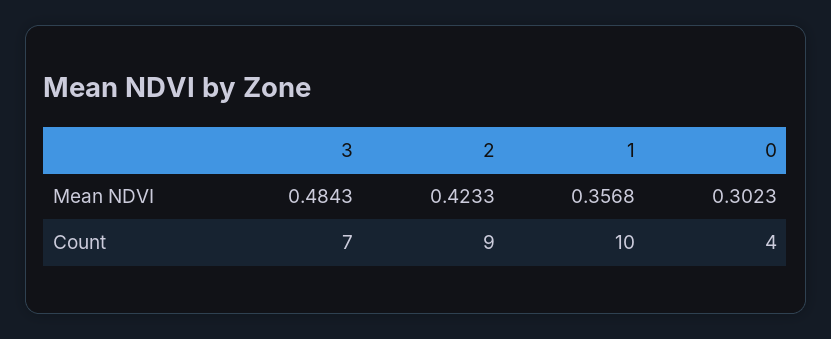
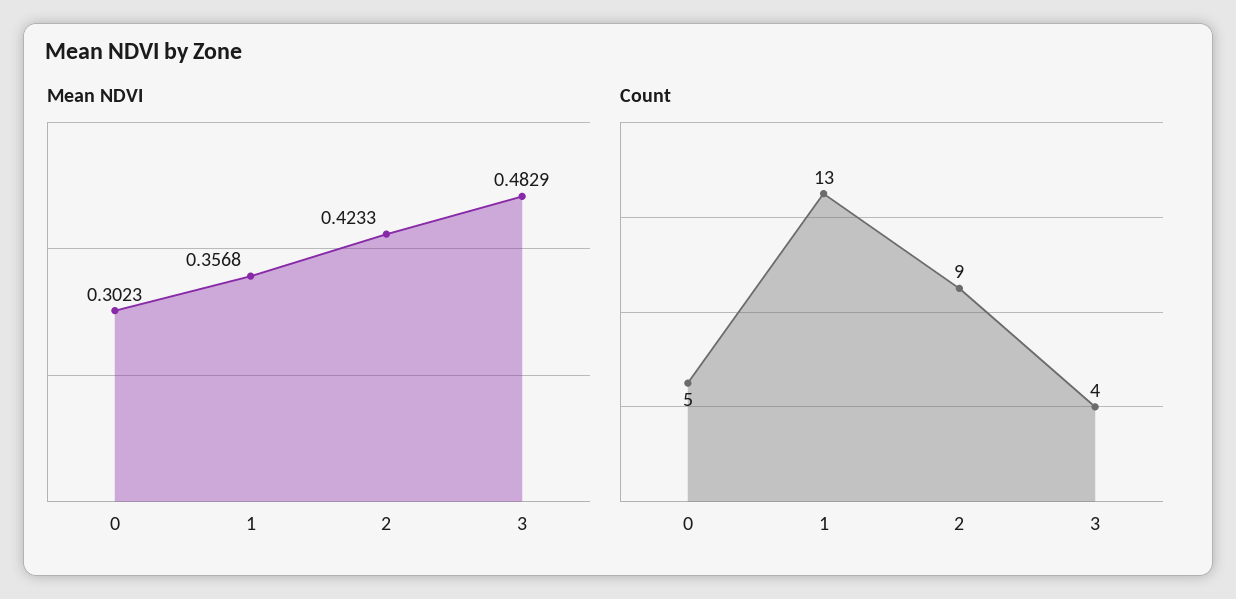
Mean NDVI, 3: 0.4843 -> 0.4829
Count, 3: 7 -> 4
Count, 1: 10 -> 13
Count, 0: 4 -> 5

